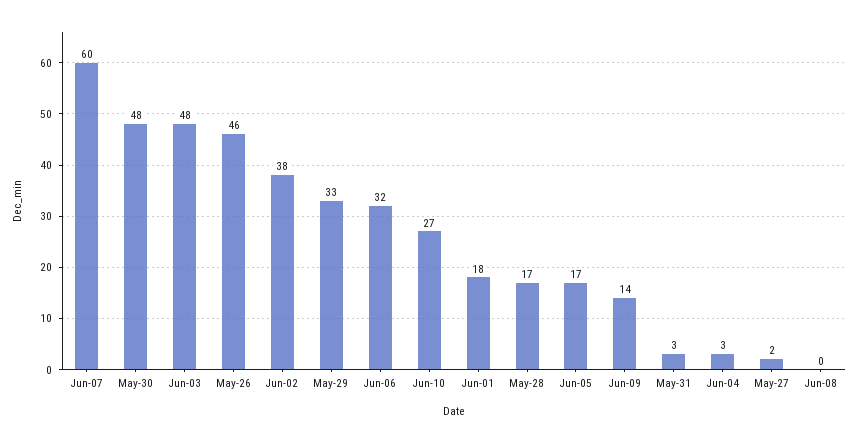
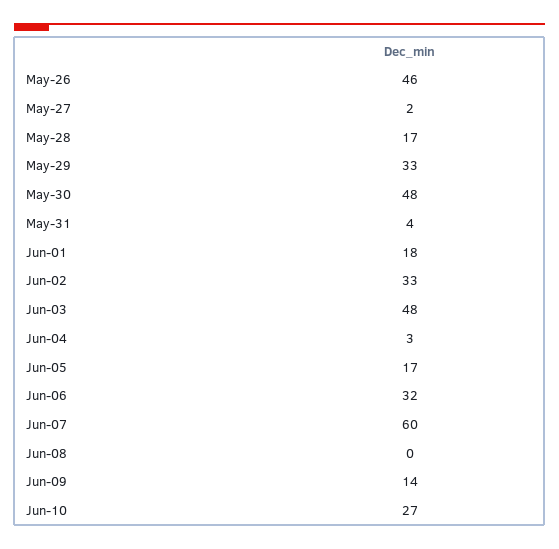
Jun-02: 38 -> 33
May-31: 3 -> 4

